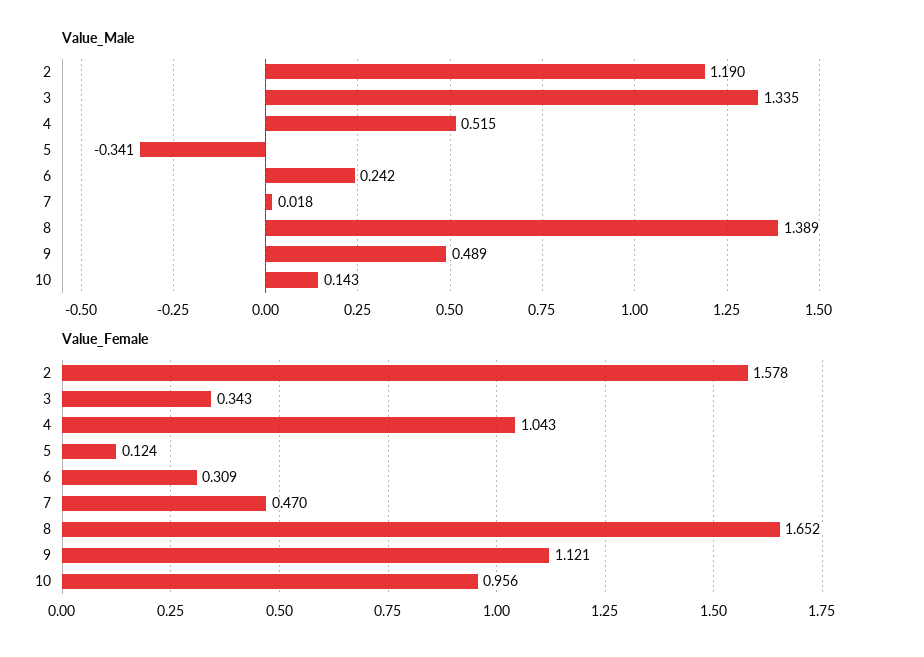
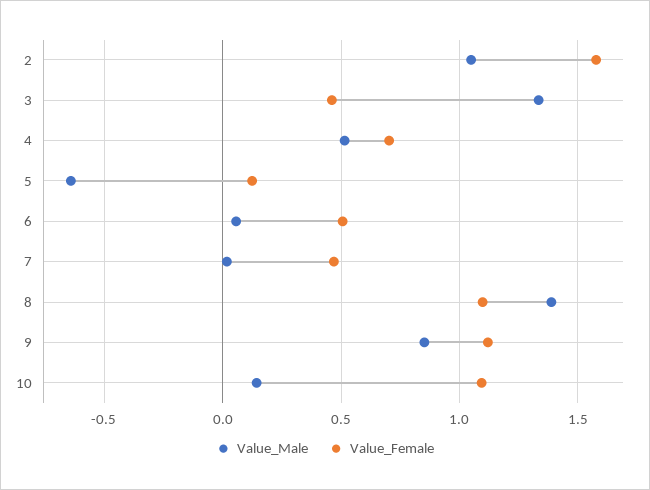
Value_Male, 2: 1.19 -> 1.05
Value_Male, 5: -0.341 -> -0.65
Value_Male, 6: 0.242 -> 0.05
Value_Male, 9: 0.489 -> 0.85
Value_Female, 3: 0.343 -> 0.45
Value_Female, 4: 1.043 -> 0.7
Value_Female, 6: 0.309 -> 0.5
Value_Female, 8: 1.652 -> 1.1
Value_Female, 10: 0.956 -> 1.1

